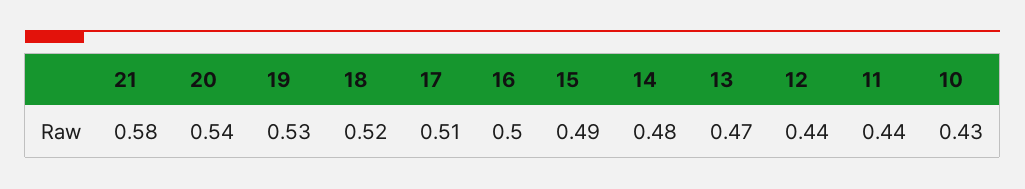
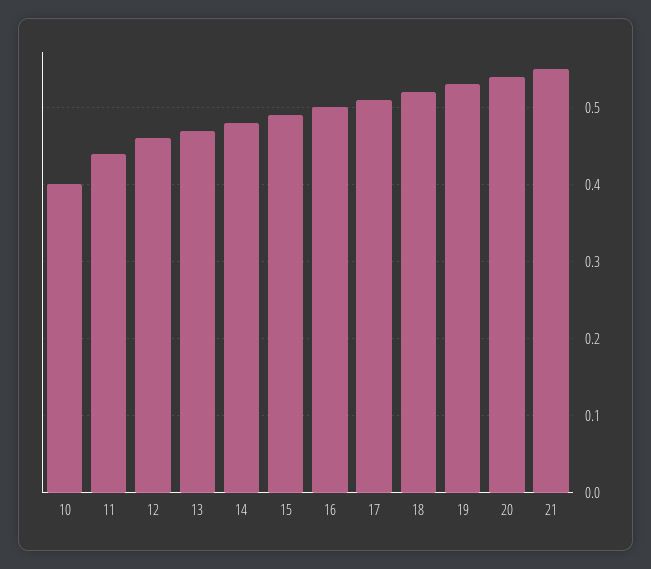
21: 0.58 -> 0.55
12: 0.44 -> 0.46
10: 0.43 -> 0.4

